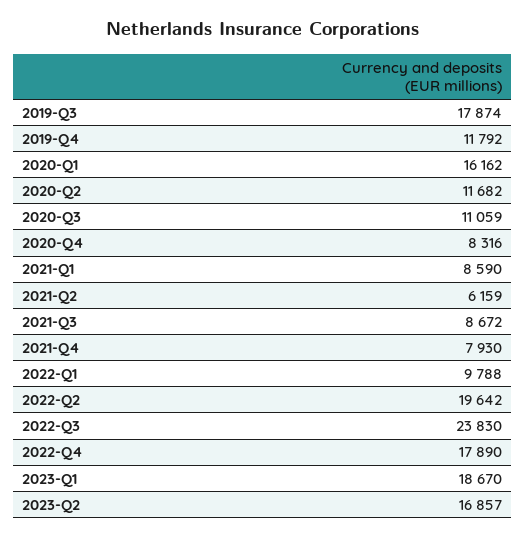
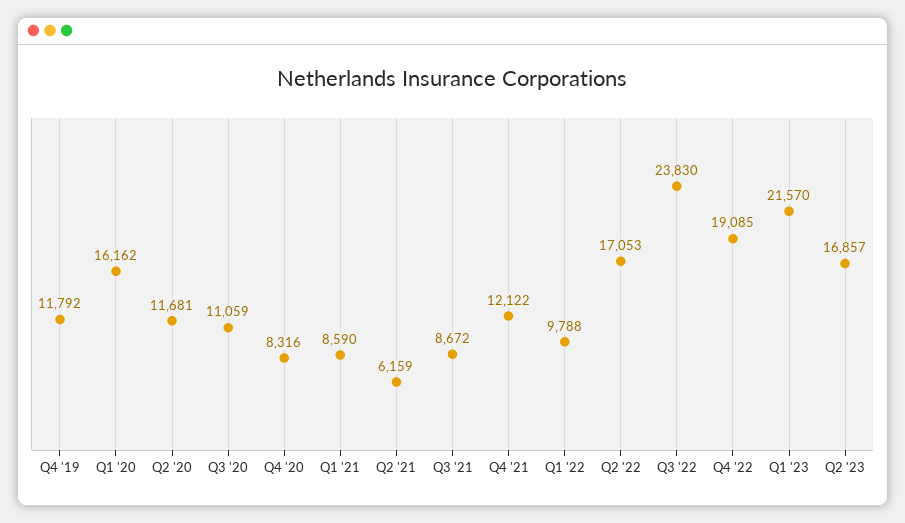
2019-Q3: 17874 -> none
2020-Q2: 11682 -> 11681
2021-Q4: 7930 -> 12122
2022-Q2: 19642 -> 17053
2022-Q4: 17890 -> 19085
2023-Q1: 18670 -> 21570

